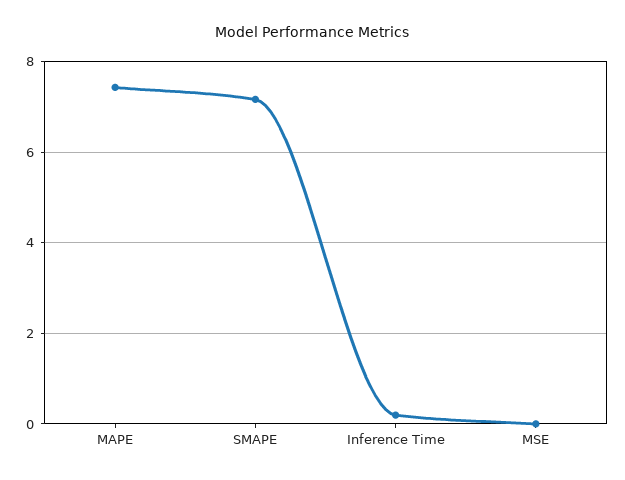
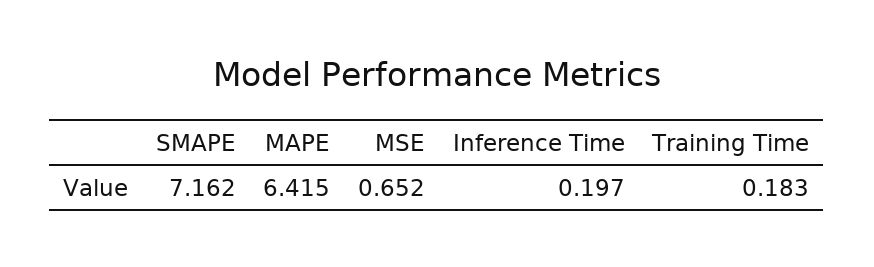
MAPE: 7.4 -> 6.415
MSE: 0 -> 0.652
Training Time: none -> 0.183

